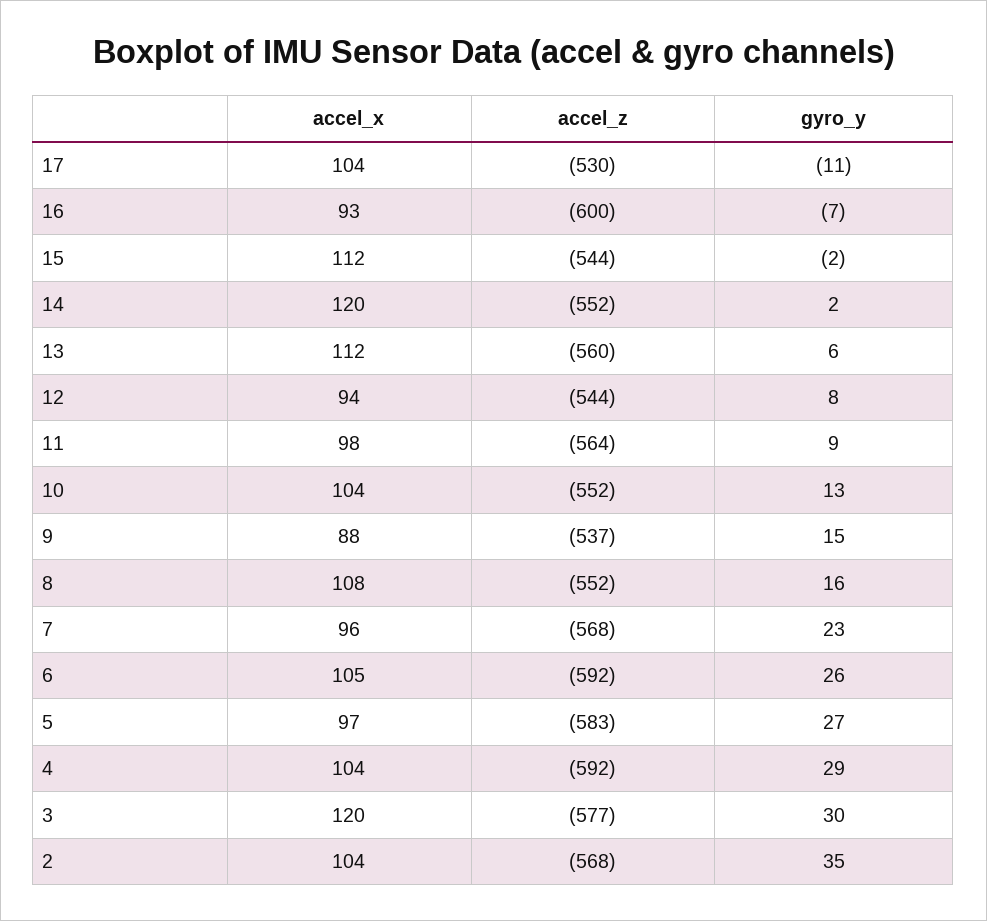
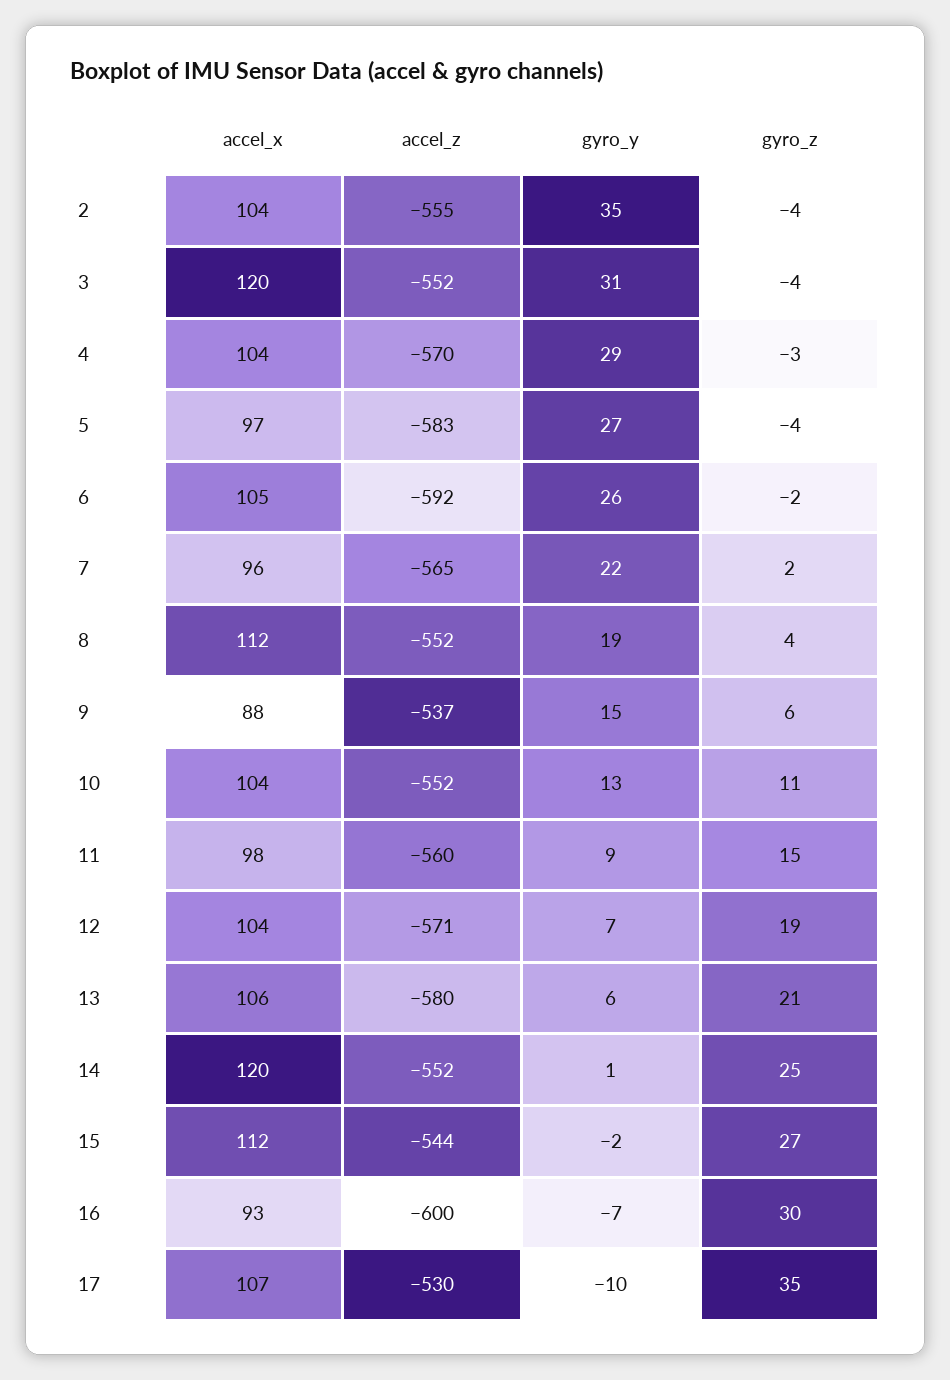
accel_x, 17: 104 -> 107
gyro_y, 17: -11 -> -10
gyro_y, 14: 2 -> 1
accel_x, 13: 112 -> 106
accel_z, 13: -560 -> -580
accel_x, 12: 94 -> 104
accel_z, 12: -544 -> -571
gyro_y, 12: 8 -> 7
accel_z, 11: -564 -> -560
accel_x, 8: 108 -> 112
gyro_y, 8: 16 -> 19
accel_z, 7: -568 -> -565
gyro_y, 7: 23 -> 22
accel_z, 4: -592 -> -570
accel_z, 3: -577 -> -552
gyro_y, 3: 30 -> 31
accel_z, 2: -568 -> -555
gyro_z, 2: none -> -4
gyro_z, 3: none -> -4
gyro_z, 4: none -> -3
gyro_z, 5: none -> -4
gyro_z, 6: none -> -2
gyro_z, 7: none -> 2
gyro_z, 8: none -> 4
gyro_z, 9: none -> 6
gyro_z, 10: none -> 11
gyro_z, 11: none -> 15
gyro_z, 12: none -> 19
gyro_z, 13: none -> 21
gyro_z, 14: none -> 25
gyro_z, 15: none -> 27
gyro_z, 16: none -> 30
gyro_z, 17: none -> 35

